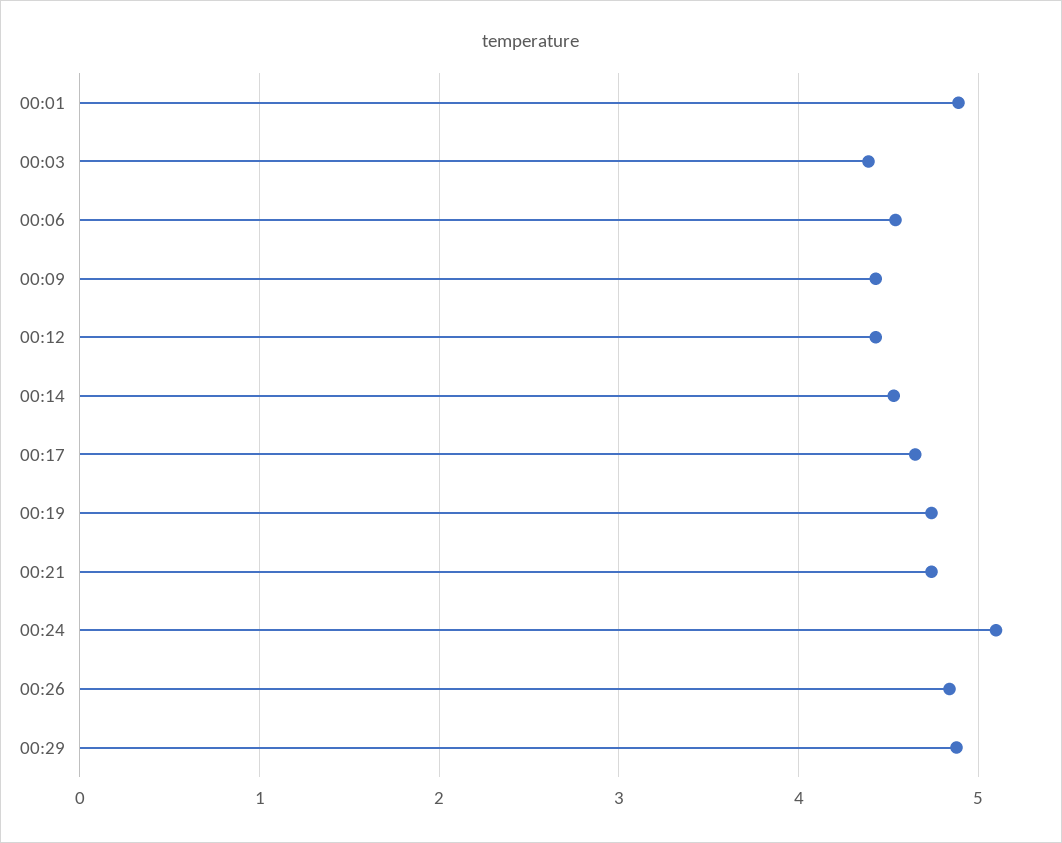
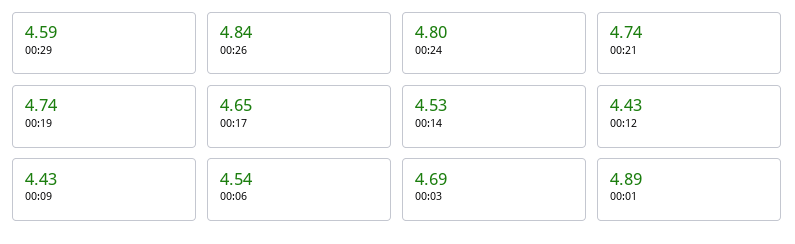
00:03: 4.4 -> 4.69
00:24: 5.1 -> 4.8
00:29: 4.9 -> 4.59

